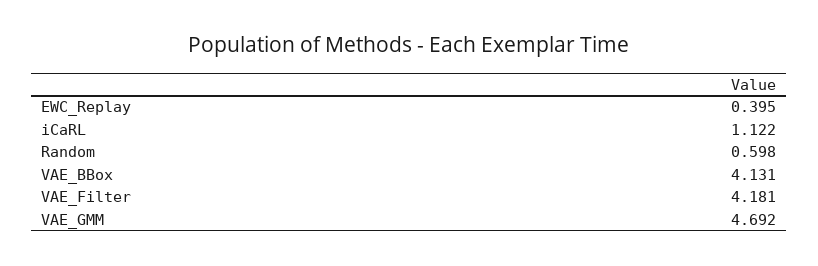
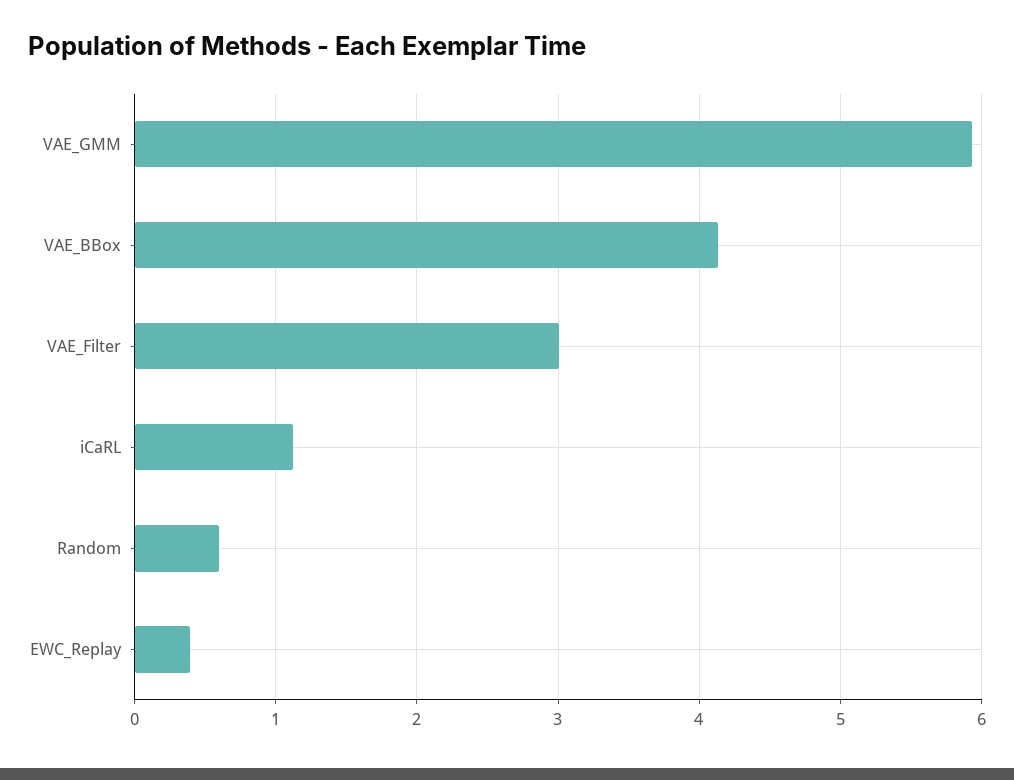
VAE_Filter: 4.181 -> 3
VAE_GMM: 4.692 -> 5.9

